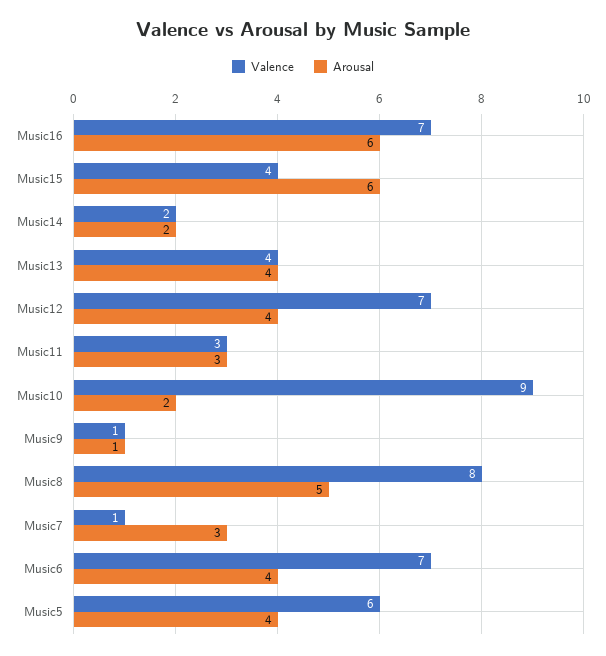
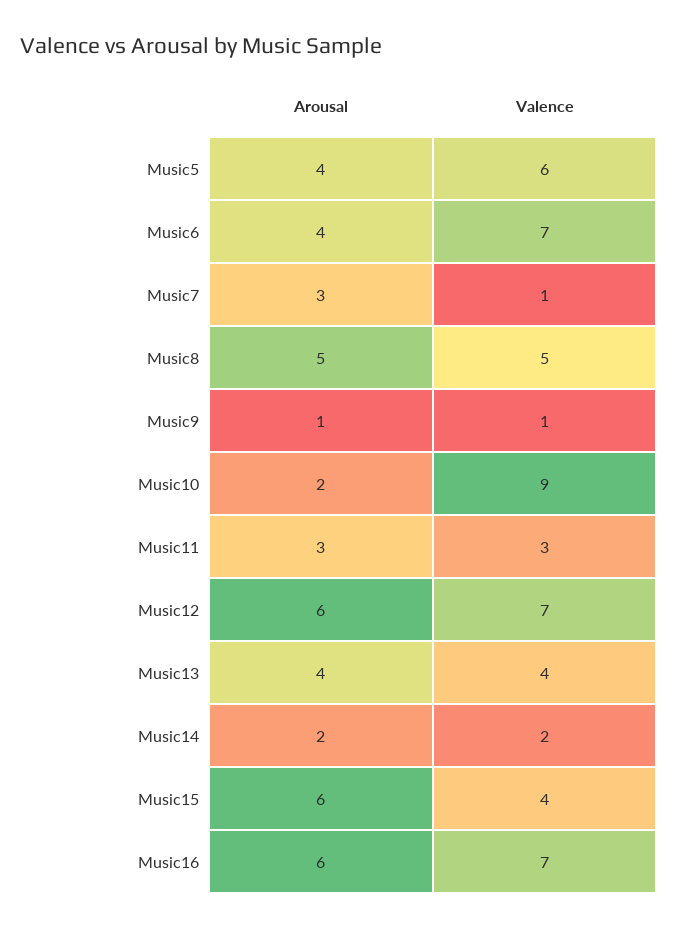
Arousal, Music12: 4 -> 6
Valence, Music8: 8 -> 5

